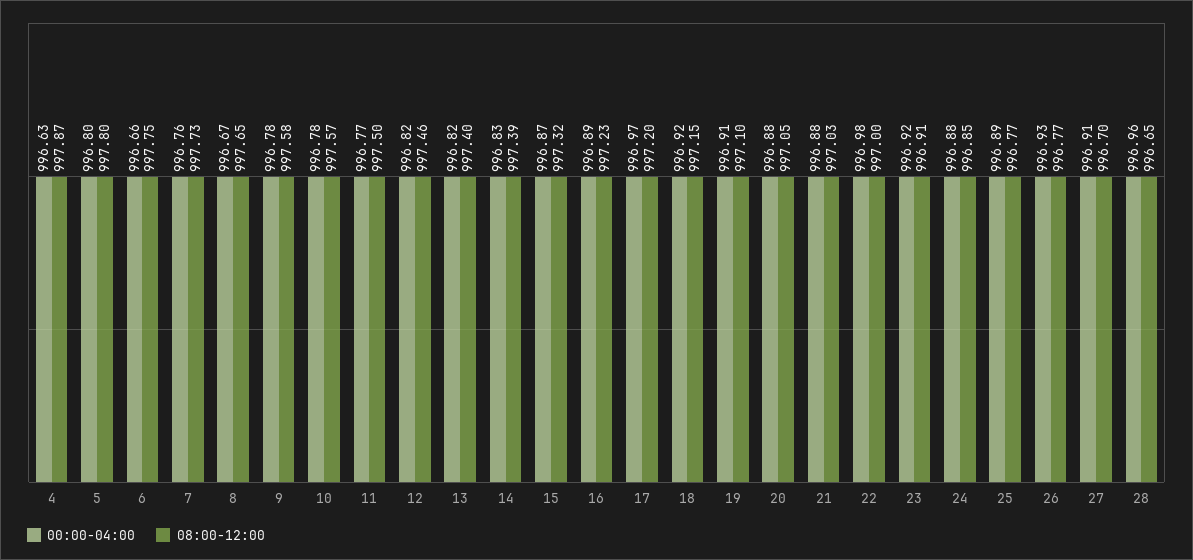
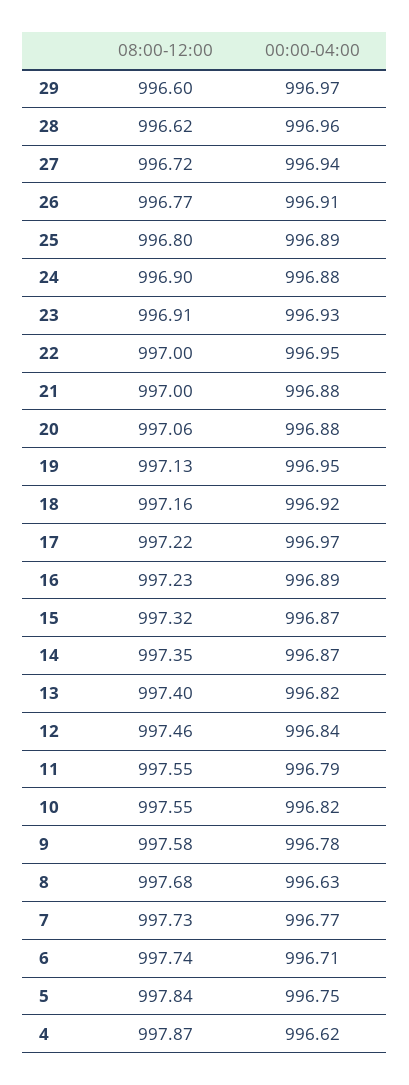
00:00-04:00, 4: 996.63 -> 996.62
00:00-04:00, 5: 996.8 -> 996.75
08:00-12:00, 5: 997.8 -> 997.84
00:00-04:00, 6: 996.66 -> 996.71
08:00-12:00, 6: 997.75 -> 997.74
00:00-04:00, 7: 996.76 -> 996.77
00:00-04:00, 8: 996.67 -> 996.63
08:00-12:00, 8: 997.65 -> 997.68
00:00-04:00, 10: 996.78 -> 996.82
08:00-12:00, 10: 997.57 -> 997.55
00:00-04:00, 11: 996.77 -> 996.79
08:00-12:00, 11: 997.5 -> 997.55
00:00-04:00, 12: 996.82 -> 996.84
00:00-04:00, 14: 996.83 -> 996.87
08:00-12:00, 14: 997.39 -> 997.35
08:00-12:00, 17: 997.2 -> 997.22
08:00-12:00, 18: 997.15 -> 997.16
00:00-04:00, 19: 996.91 -> 996.95
08:00-12:00, 19: 997.1 -> 997.13
08:00-12:00, 20: 997.05 -> 997.06
08:00-12:00, 21: 997.03 -> 997
00:00-04:00, 22: 996.98 -> 996.95
00:00-04:00, 23: 996.92 -> 996.93
08:00-12:00, 24: 996.85 -> 996.9
08:00-12:00, 25: 996.77 -> 996.8
00:00-04:00, 26: 996.93 -> 996.91
00:00-04:00, 27: 996.91 -> 996.94
08:00-12:00, 27: 996.7 -> 996.72
08:00-12:00, 28: 996.65 -> 996.62
08:00-12:00, 29: none -> 996.6
00:00-04:00, 29: none -> 996.97

